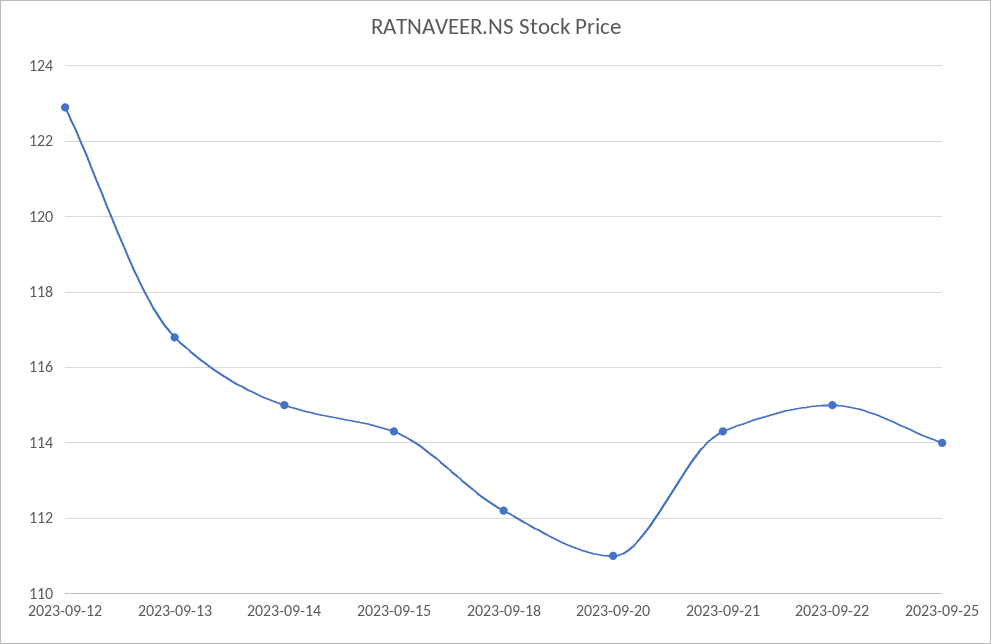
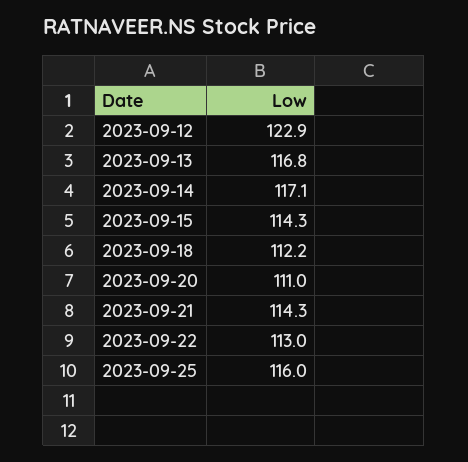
2023-09-14: 115 -> 117.1
2023-09-22: 115 -> 113
2023-09-25: 114 -> 116

